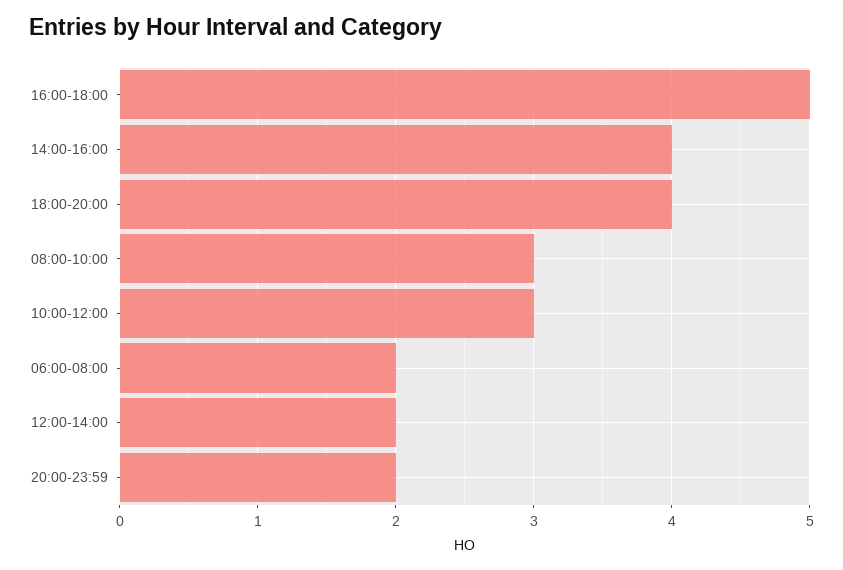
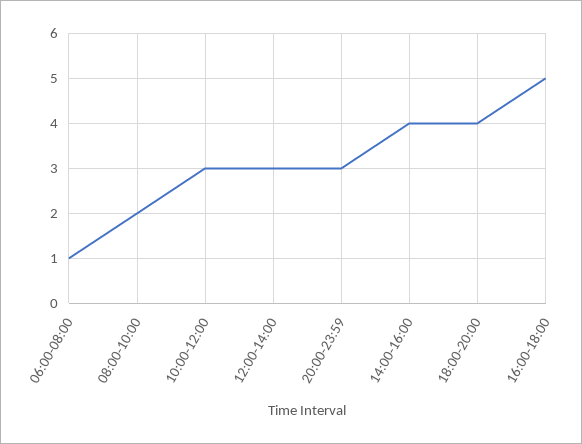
08:00-10:00: 3 -> 2
06:00-08:00: 2 -> 1
12:00-14:00: 2 -> 3
20:00-23:59: 2 -> 3

